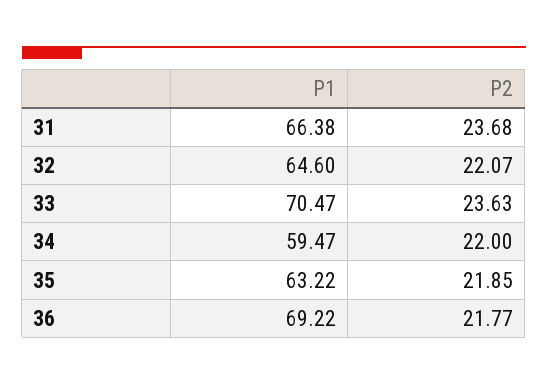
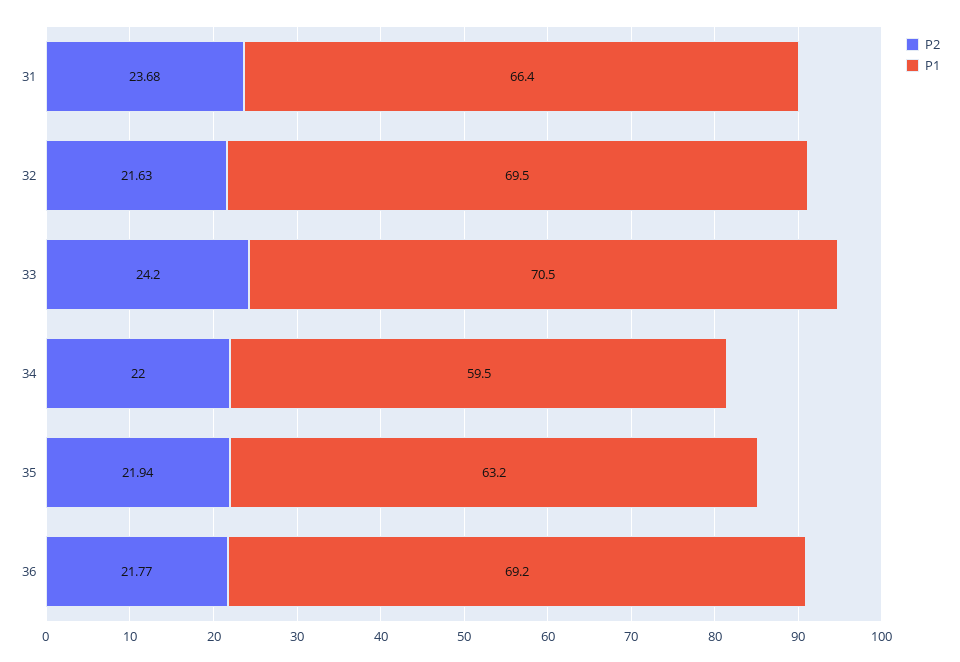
P1, 32: 64.6 -> 69.5
P2, 32: 22.07 -> 21.63
P2, 33: 23.63 -> 24.2
P2, 35: 21.85 -> 21.94

